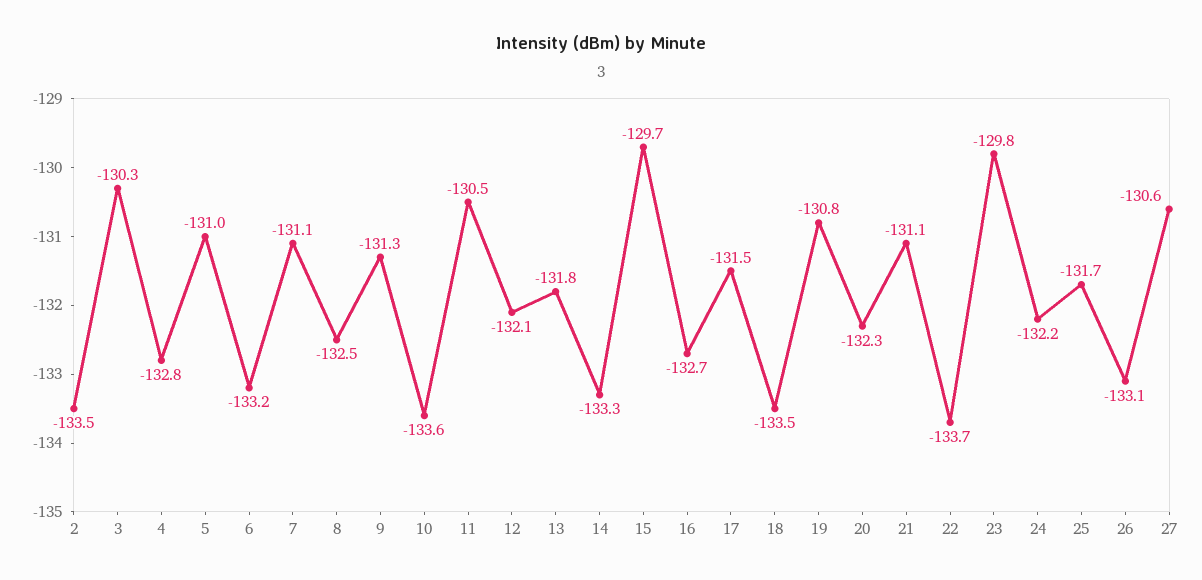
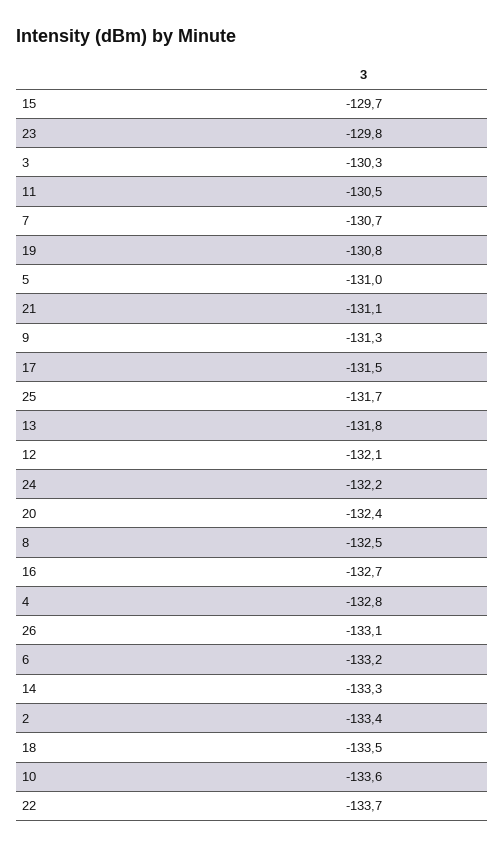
2: -133.5 -> -133.4
7: -131.1 -> -130.7
20: -132.3 -> -132.4
27: -130.6 -> none

